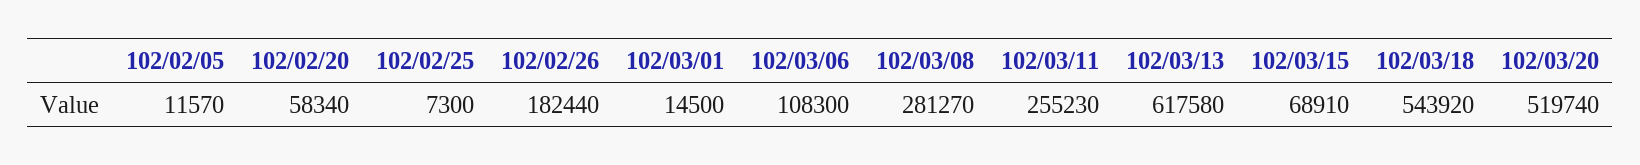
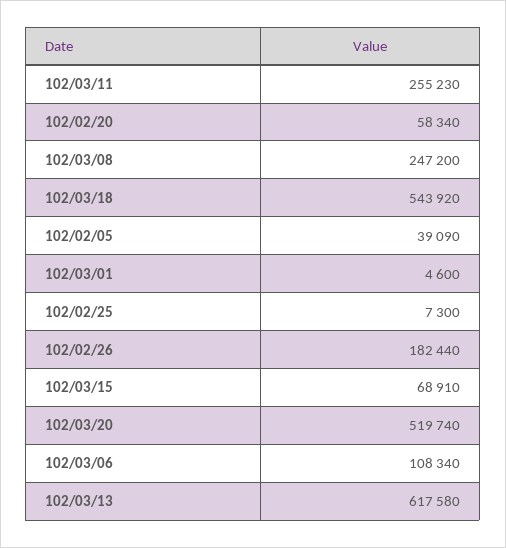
102/02/05: 11570 -> 39090
102/03/01: 14500 -> 4600
102/03/06: 108300 -> 108340
102/03/08: 281270 -> 247200

